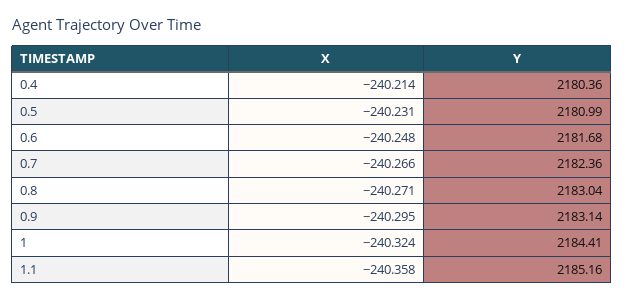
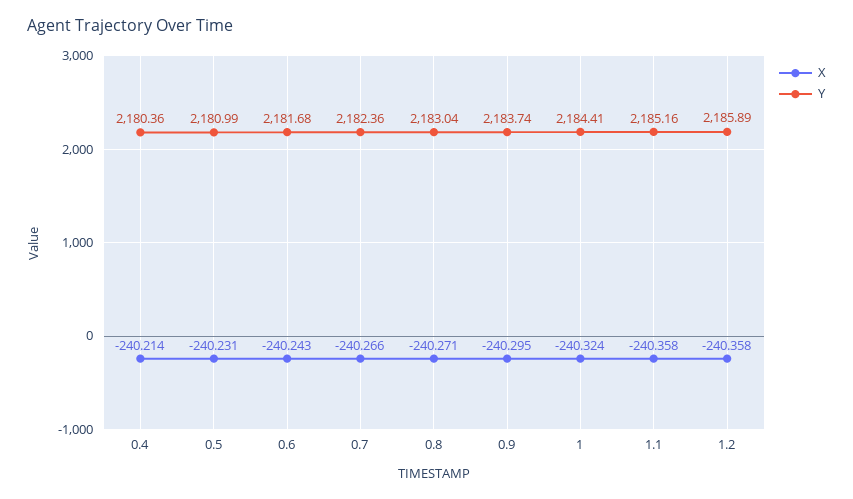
X, 0.6: -240.248 -> -240.243
Y, 0.9: 2183.14 -> 2183.74
X, 1.2: none -> -240.358
Y, 1.2: none -> 2185.89

